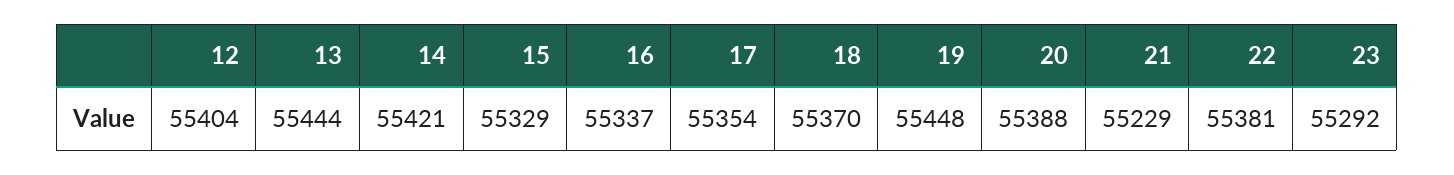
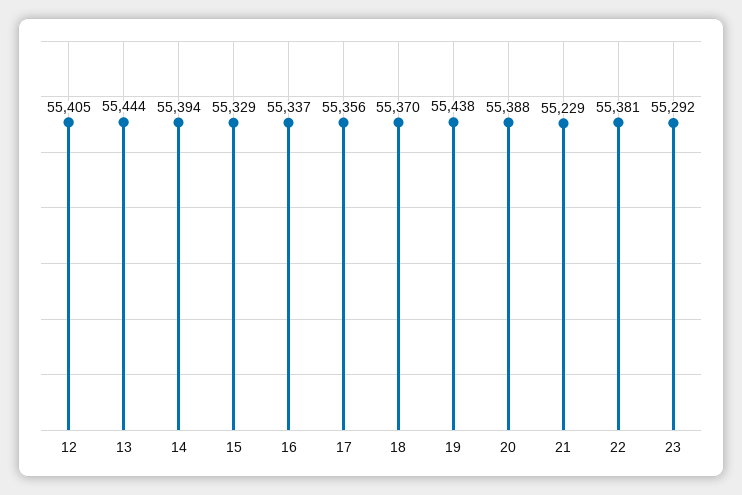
12: 55404 -> 55405
14: 55421 -> 55394
17: 55354 -> 55356
19: 55448 -> 55438

